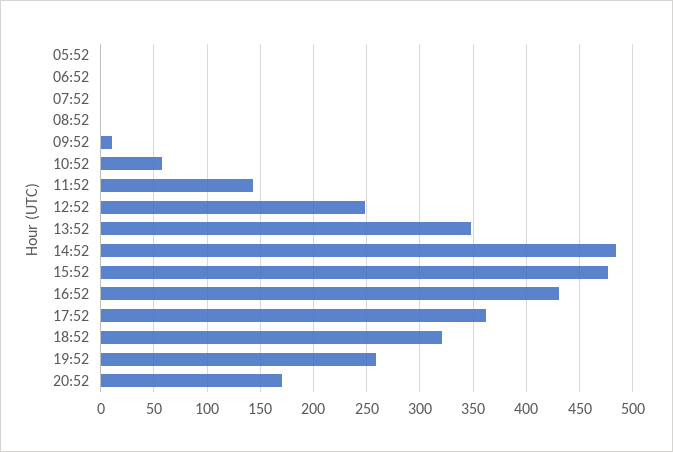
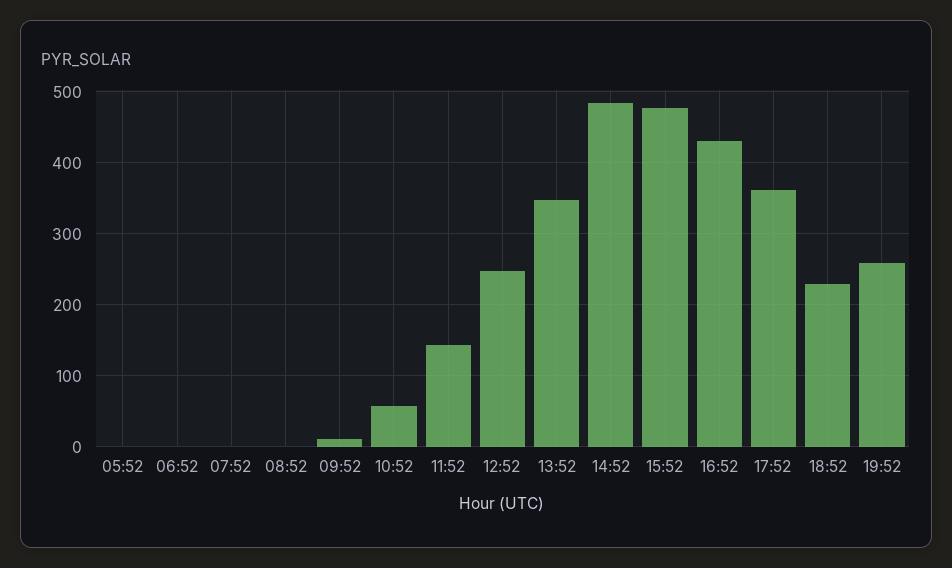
18:52: 320 -> 230
20:52: 170 -> none

